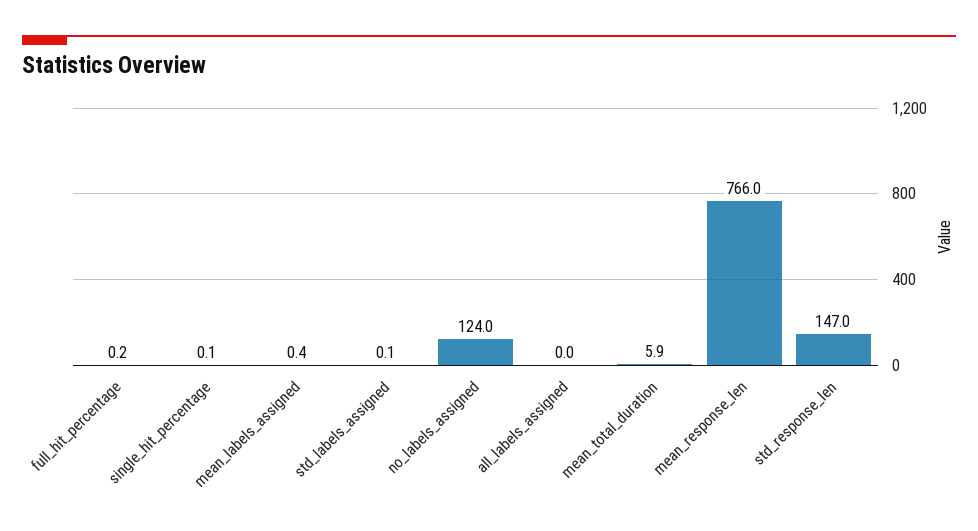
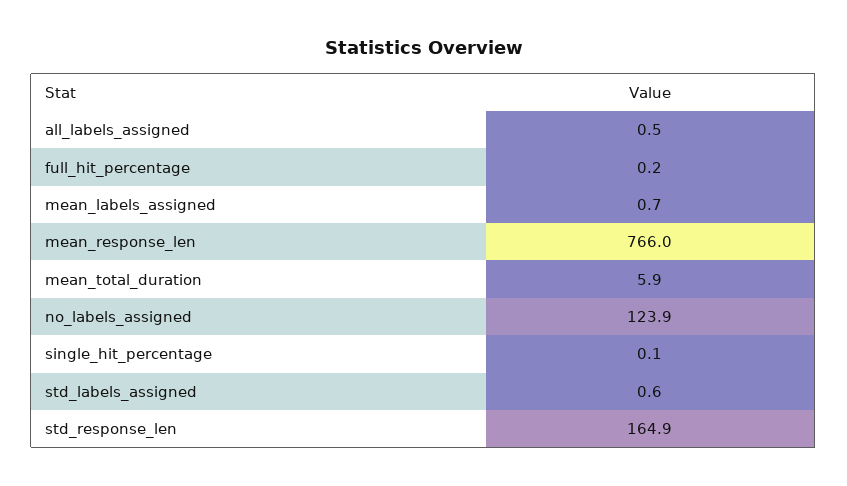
mean_labels_assigned: 0.4 -> 0.7
std_labels_assigned: 0.1 -> 0.6
no_labels_assigned: 124 -> 123.9
all_labels_assigned: 0 -> 0.5
std_response_len: 147 -> 164.9

